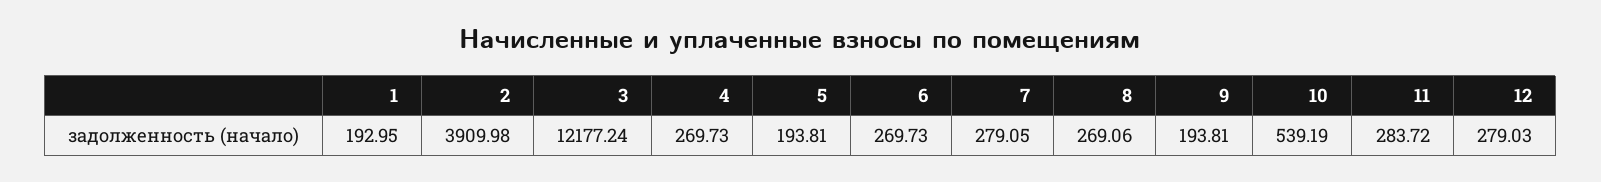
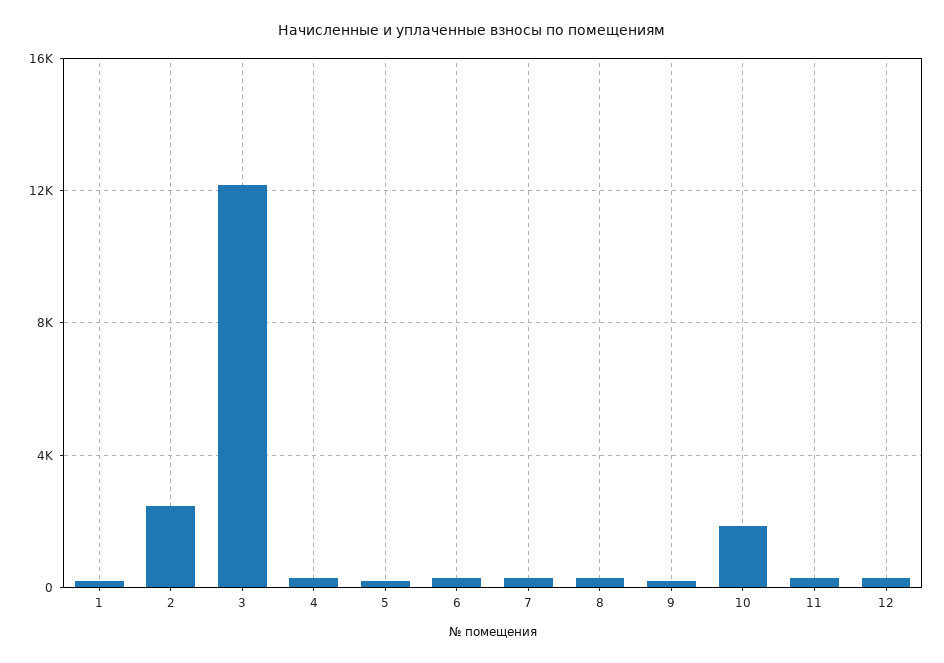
2: 3909.98 -> 2500
10: 539.19 -> 2000

